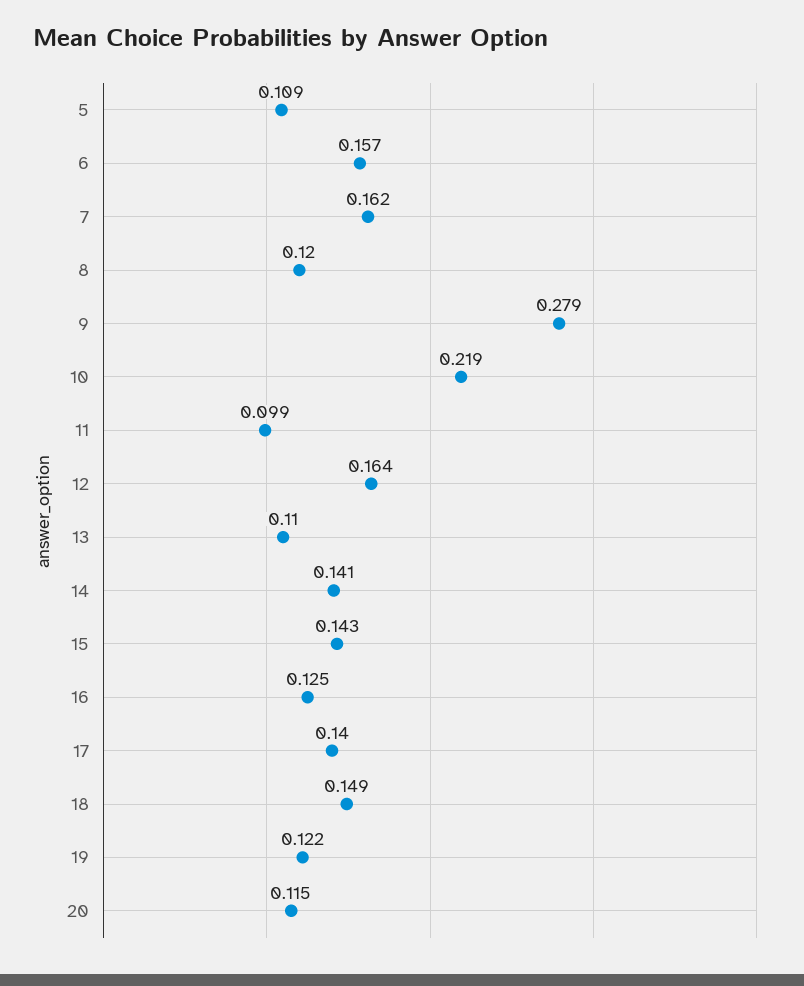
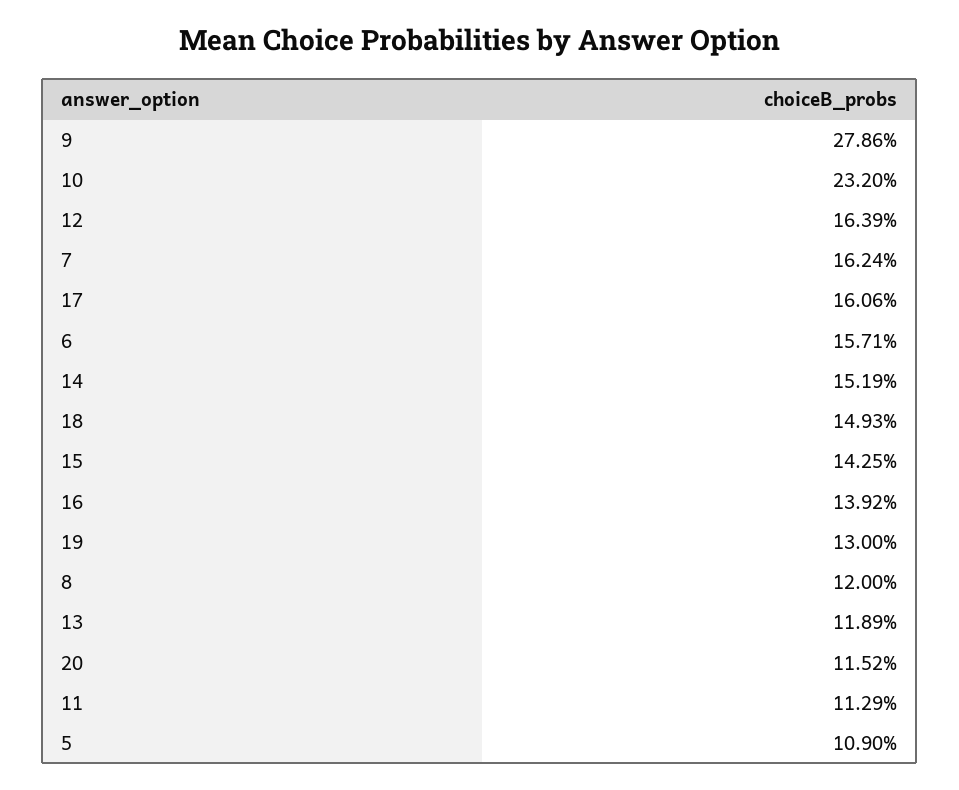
10: 0.219 -> 0.232
11: 0.099 -> 0.1129
13: 0.11 -> 0.1189
14: 0.141 -> 0.1519
16: 0.125 -> 0.1392
17: 0.14 -> 0.1606
19: 0.122 -> 0.13

